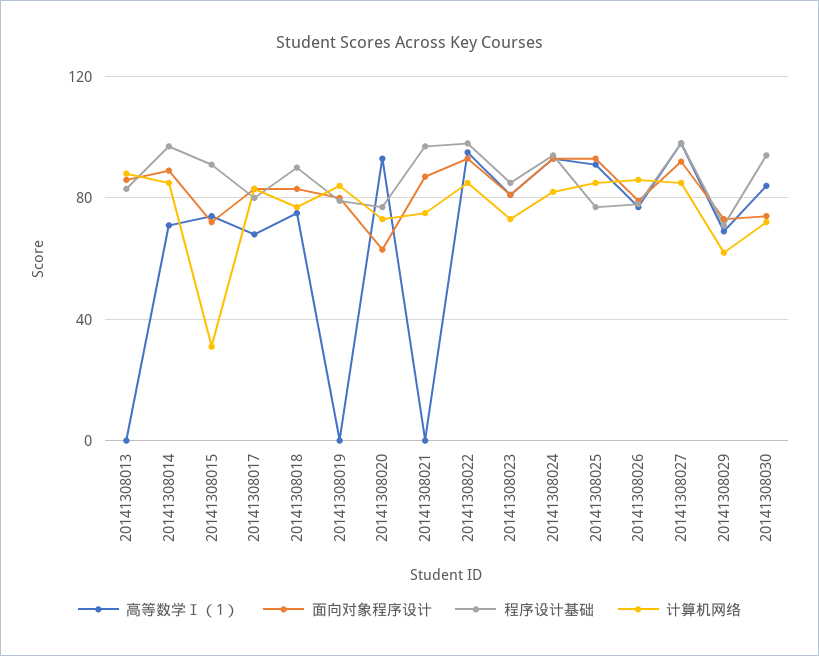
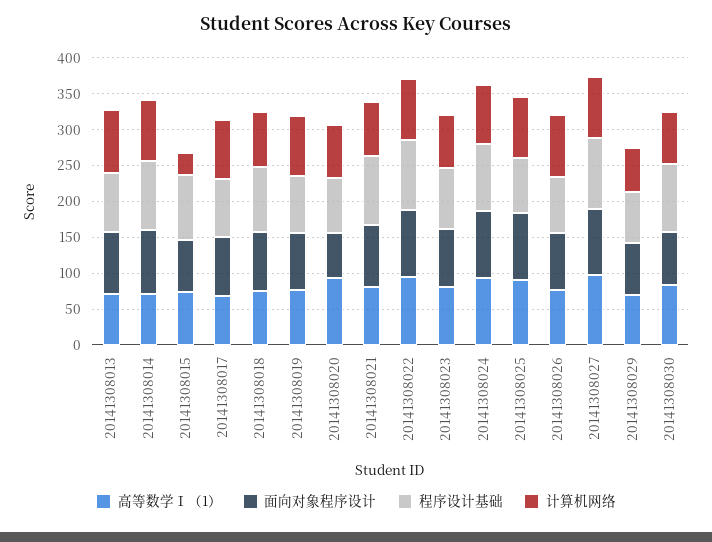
高等数学Ⅰ（1）, 20141308013: 0 -> 75
高等数学Ⅰ（1）, 20141308019: 0 -> 75
高等数学Ⅰ（1）, 20141308021: 0 -> 75

